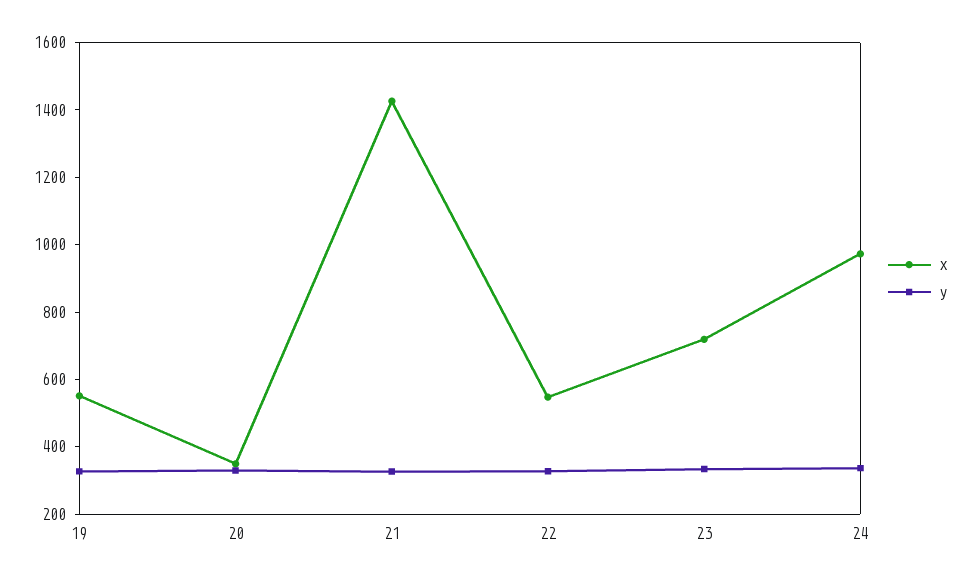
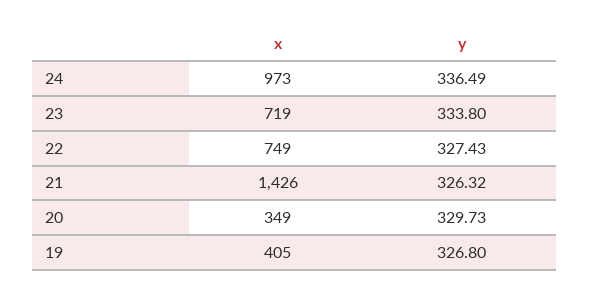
x, 19: 550 -> 405
x, 22: 550 -> 749

